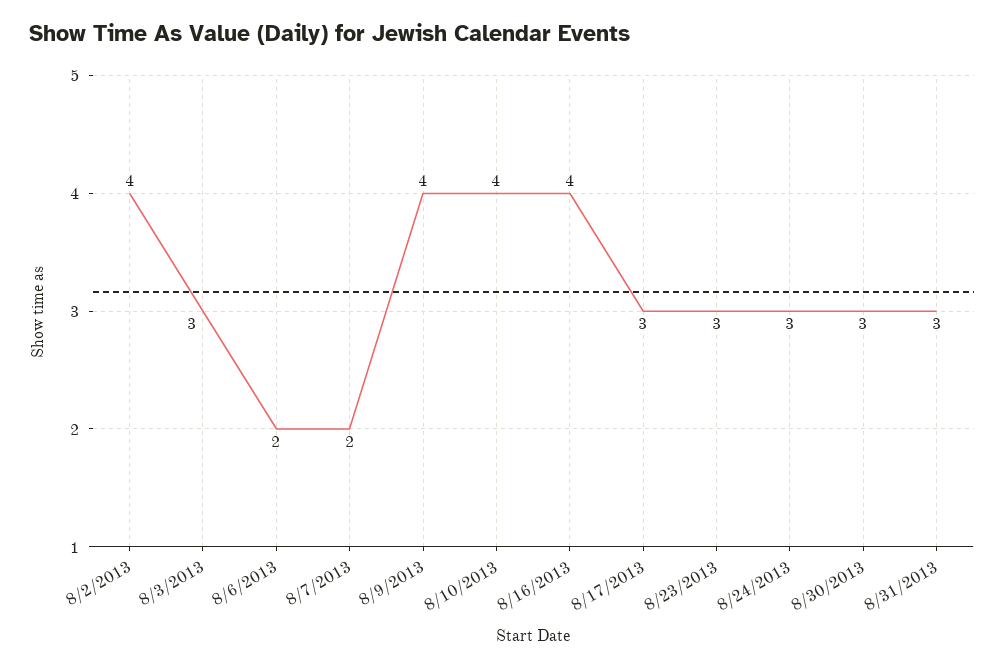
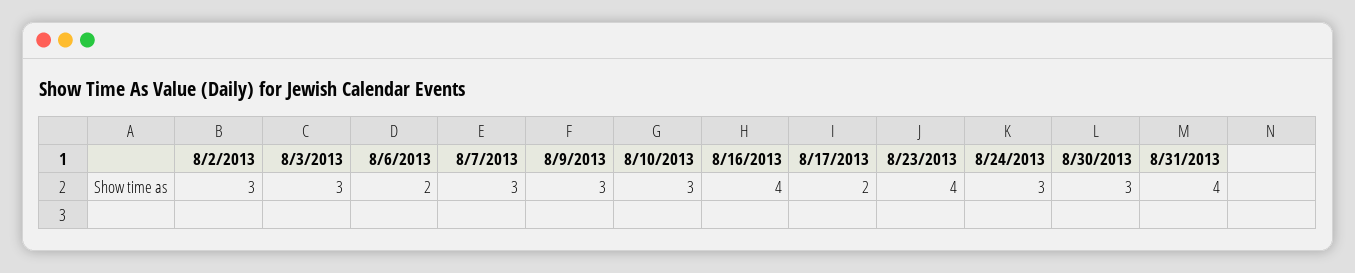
8/2/2013: 4 -> 3
8/7/2013: 2 -> 3
8/9/2013: 4 -> 3
8/10/2013: 4 -> 3
8/17/2013: 3 -> 2
8/23/2013: 3 -> 4
8/31/2013: 3 -> 4

